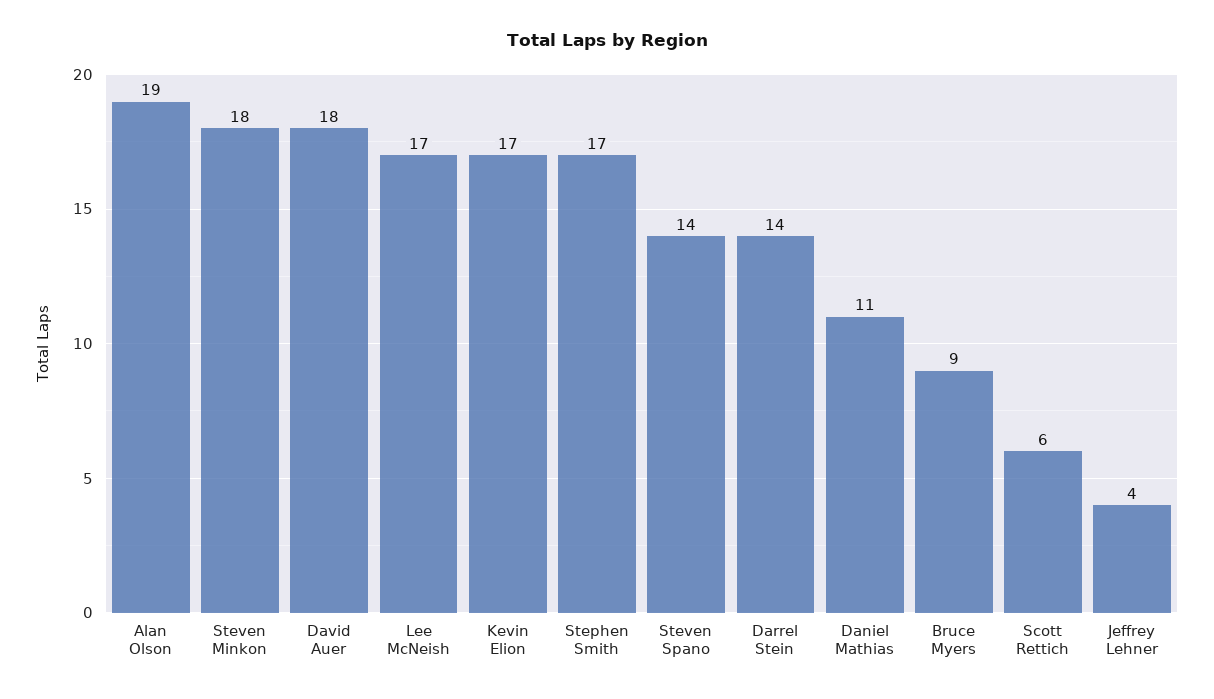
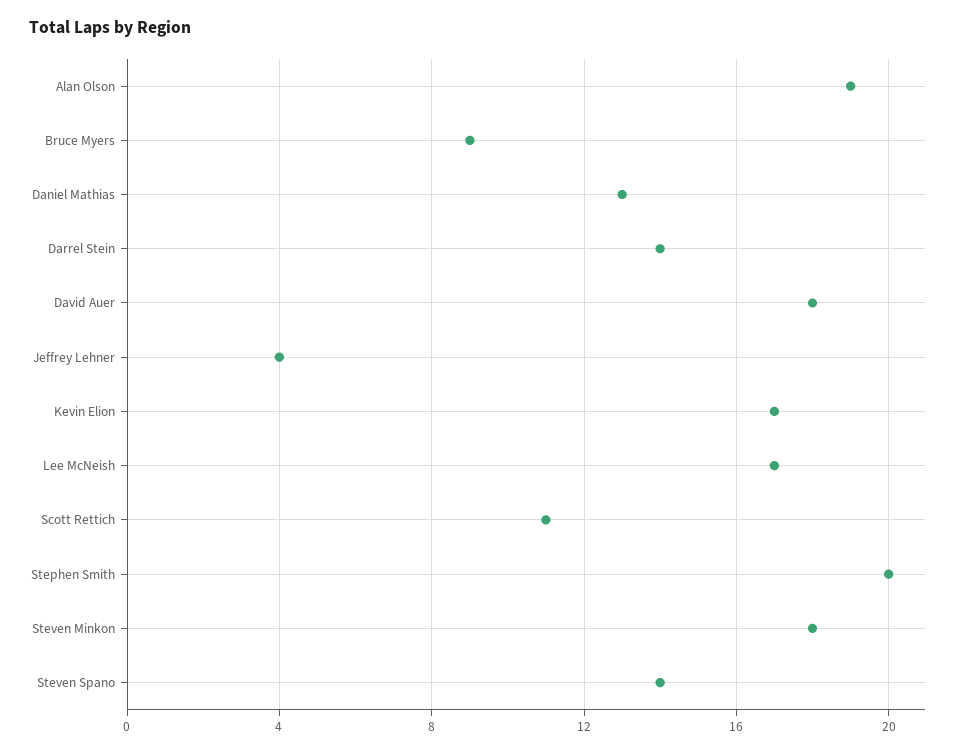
Stephen Smith: 17 -> 20
Daniel Mathias: 11 -> 13
Scott Rettich: 6 -> 11

